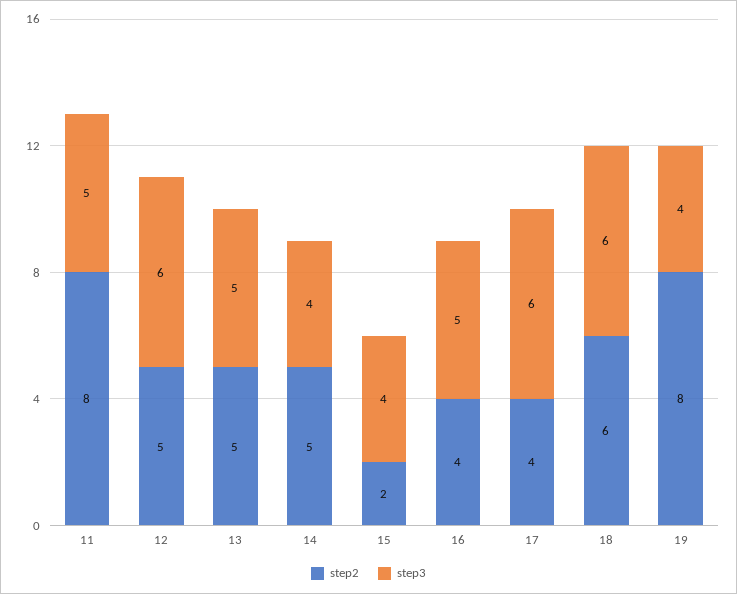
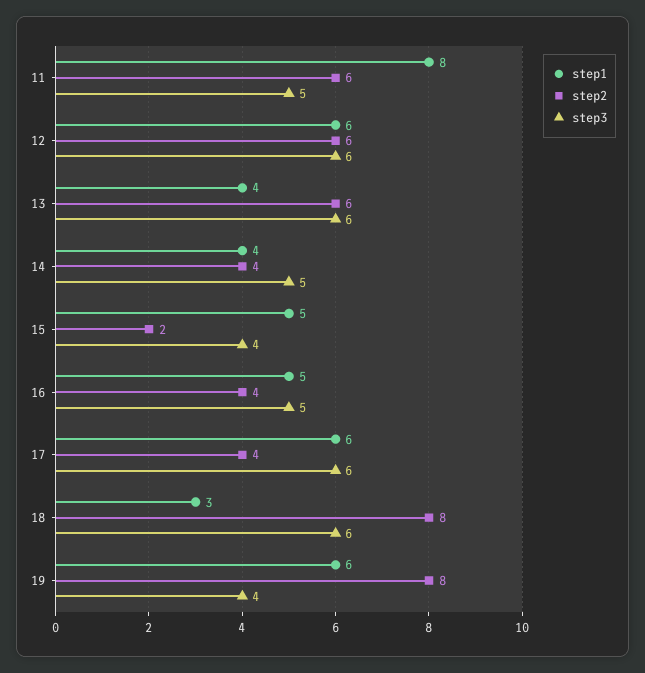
step2, 11: 8 -> 6
step2, 12: 5 -> 6
step2, 13: 5 -> 6
step3, 13: 5 -> 6
step2, 14: 5 -> 4
step3, 14: 4 -> 5
step2, 18: 6 -> 8
step1, 11: none -> 8
step1, 12: none -> 6
step1, 13: none -> 4
step1, 14: none -> 4
step1, 15: none -> 5
step1, 16: none -> 5
step1, 17: none -> 6
step1, 18: none -> 3
step1, 19: none -> 6

